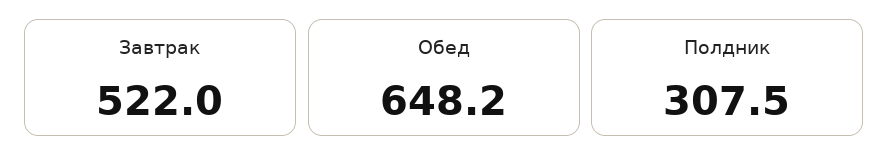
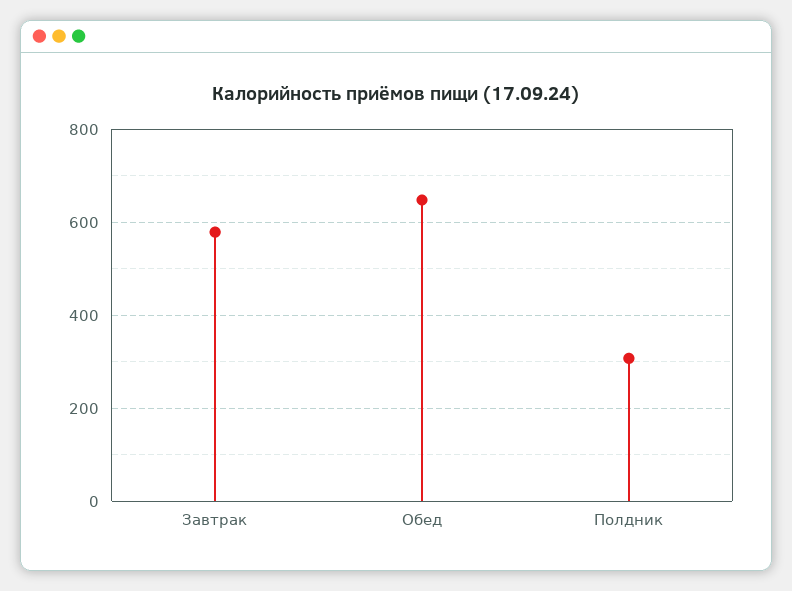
Завтрак: 522 -> 580

